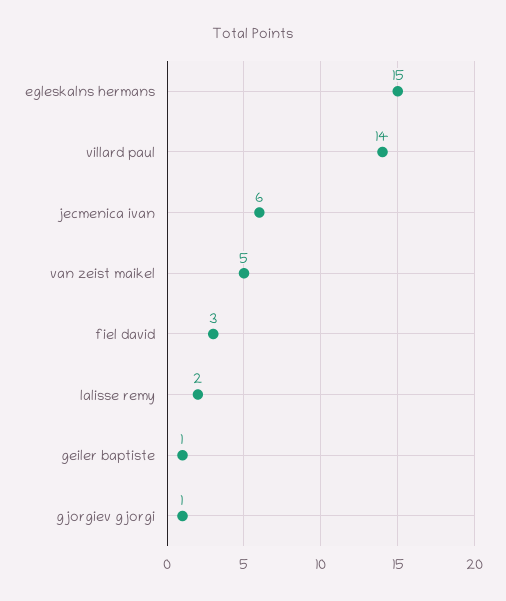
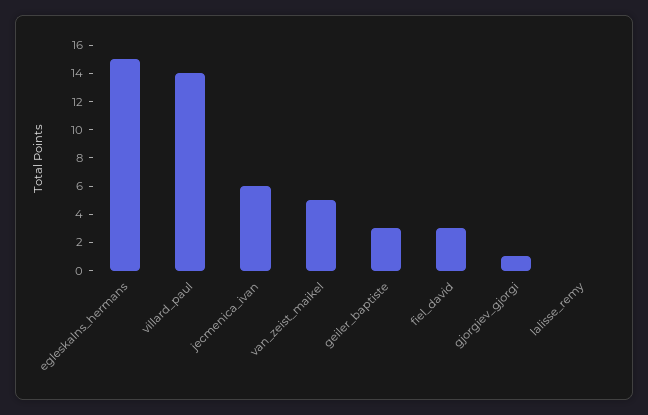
lalisse remy: 2 -> 0
geiler baptiste: 1 -> 3

